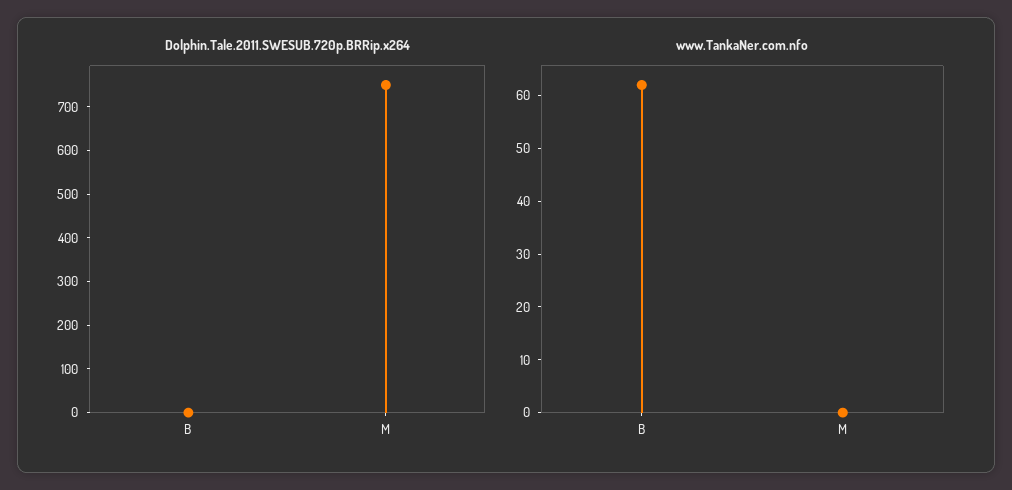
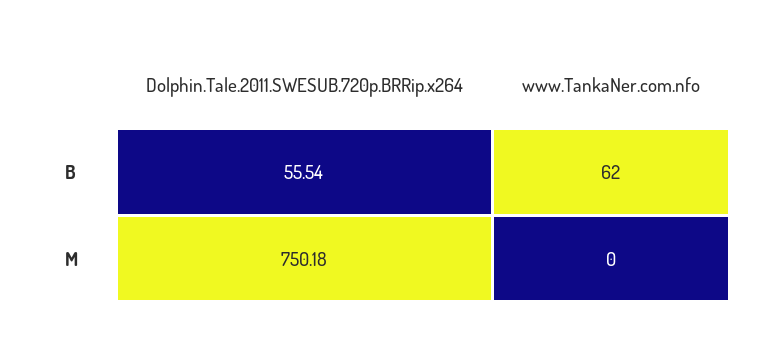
Dolphin.Tale.2011.SWESUB.720p.BRRip.x264, B: 0 -> 55.54

